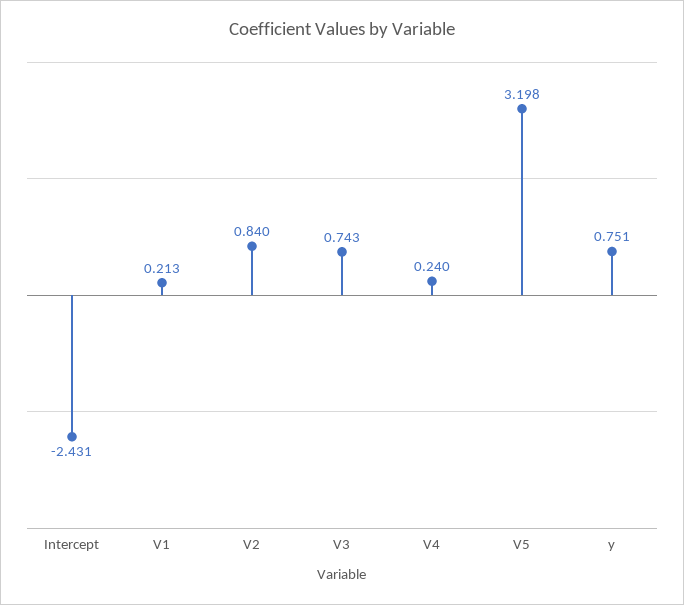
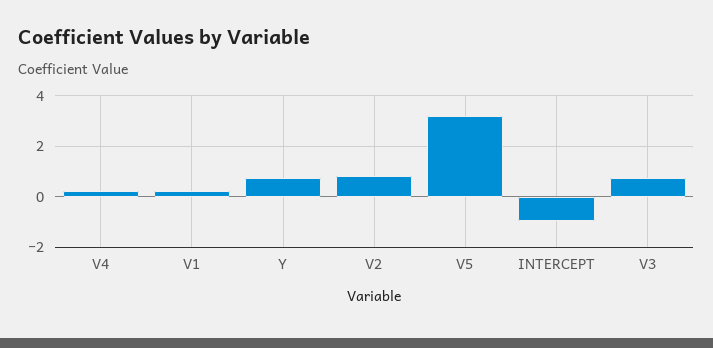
Intercept: -2.431 -> -1

